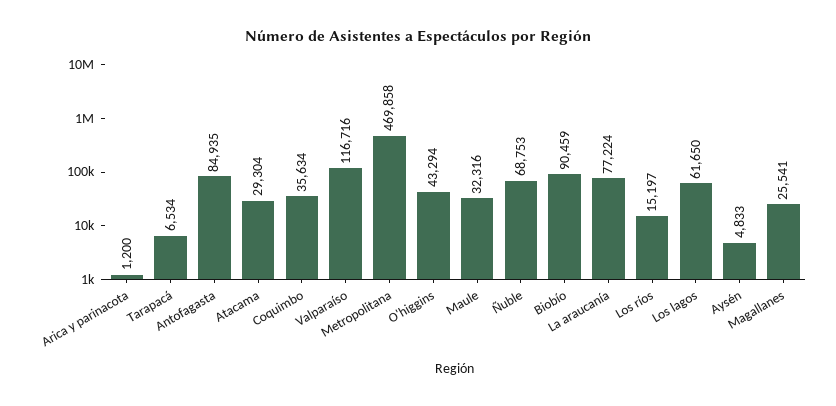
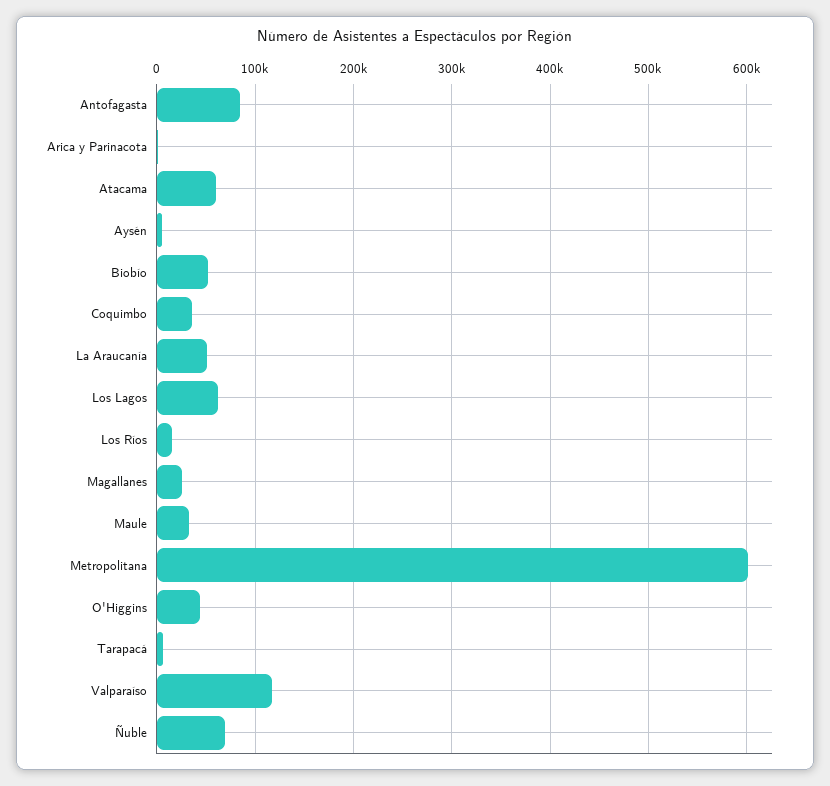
Atacama: 29304 -> 60000
Metropolitana: 469858 -> 600000
Biobío: 90459 -> 50000
La araucanía: 77224 -> 50000

